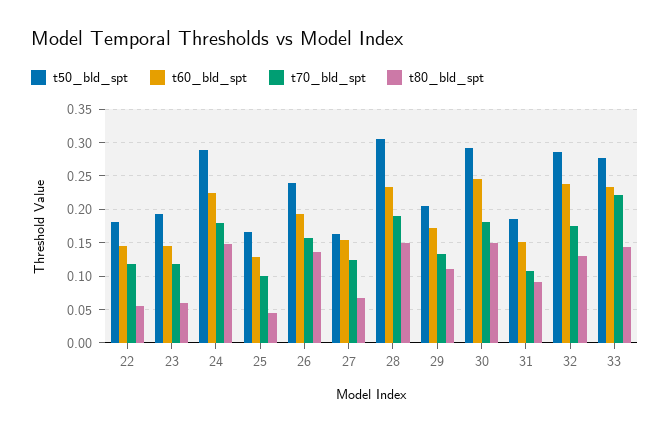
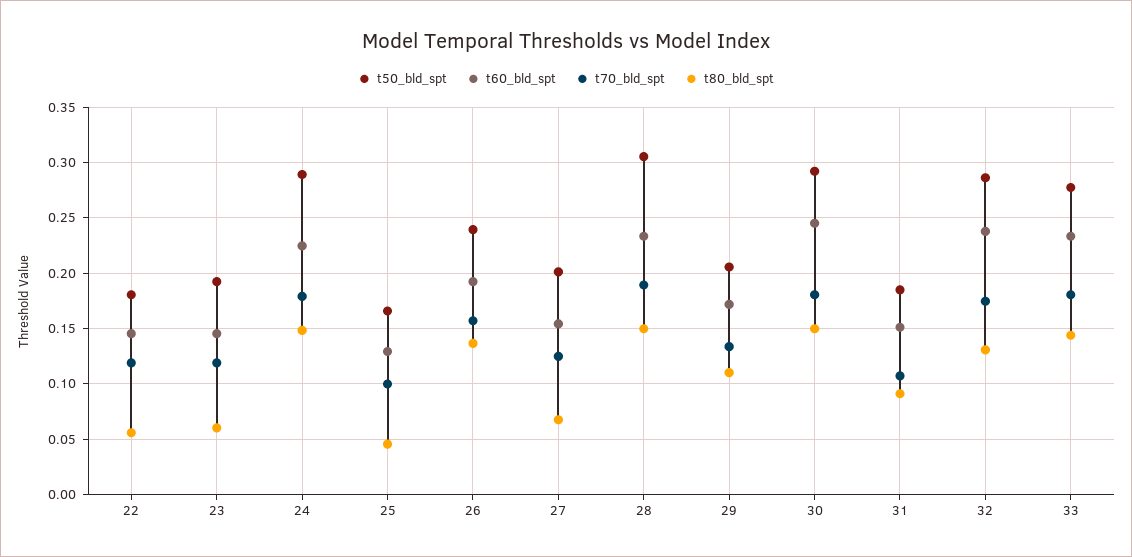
t50_bld_spt, 27: 0.16 -> 0.2
t70_bld_spt, 33: 0.22 -> 0.18

